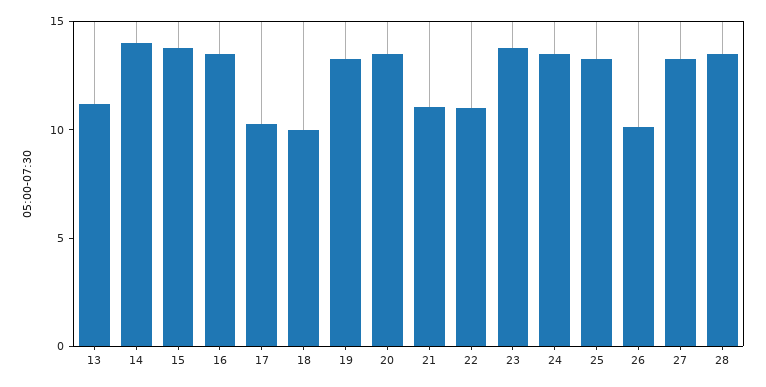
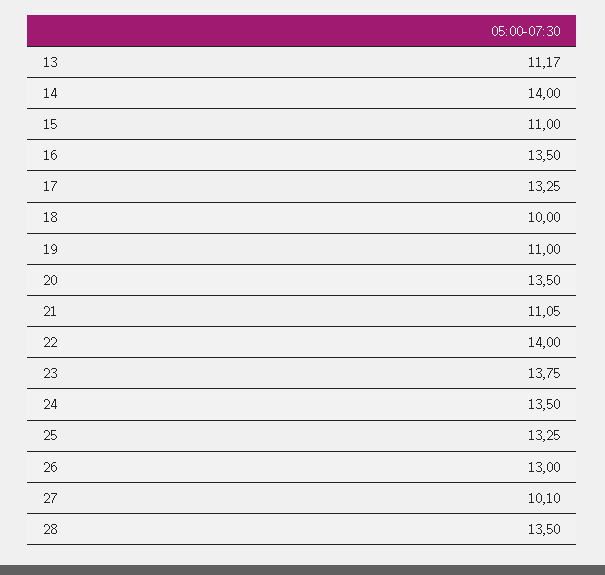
15: 14 -> 11
17: 10 -> 13.25
19: 13 -> 11
22: 11 -> 14
26: 10 -> 13
27: 13 -> 10.1

